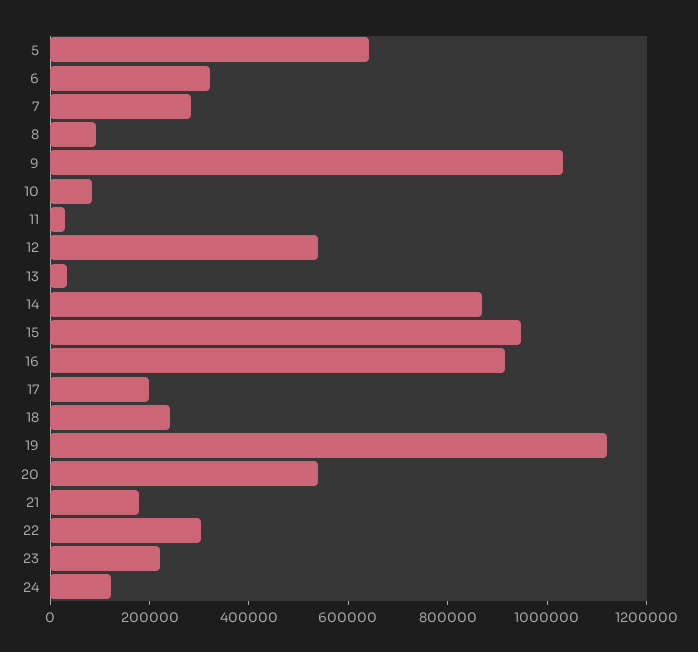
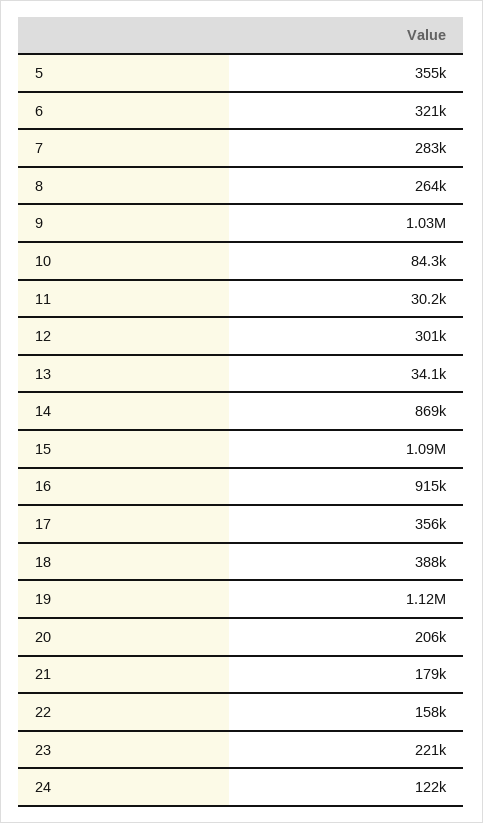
5: 650000 -> 355000
8: 100000 -> 264000
12: 550000 -> 301000
15: 950000 -> 1090000
17: 200000 -> 356000
18: 250000 -> 388000
20: 550000 -> 206000
22: 300000 -> 158000

